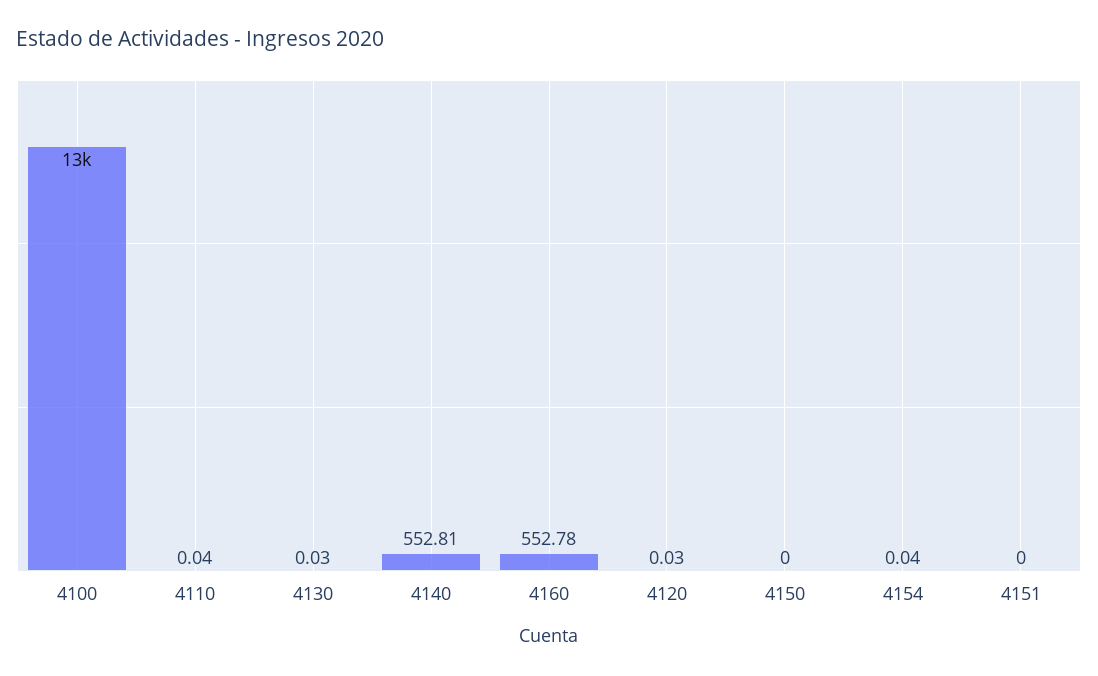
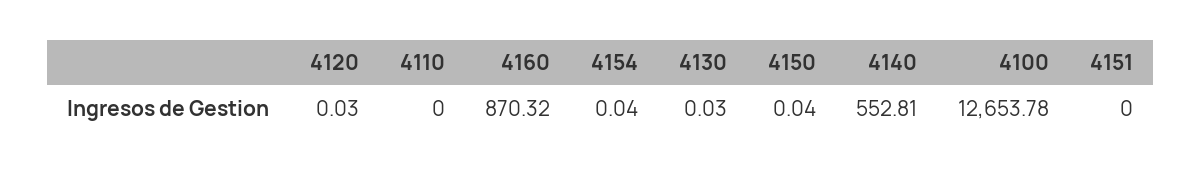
4110: 0.04 -> 0
4160: 552.78 -> 870.32
4150: 0 -> 0.04

